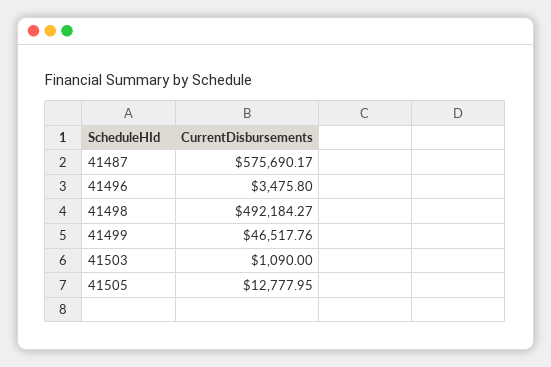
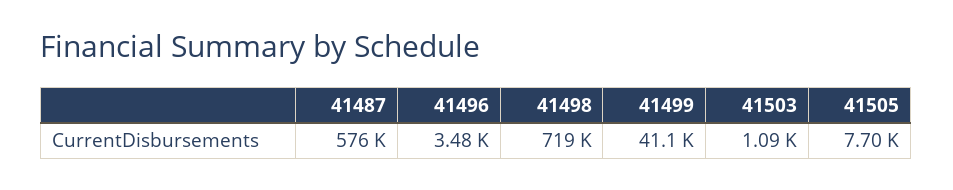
41498: 492184.27 -> 719000
41499: 46517.76 -> 41100
41505: 12777.95 -> 7700

